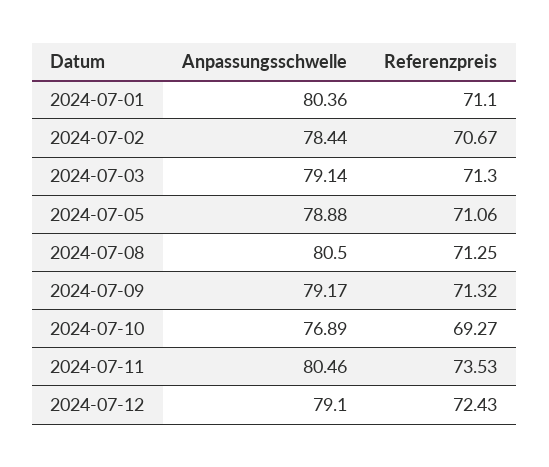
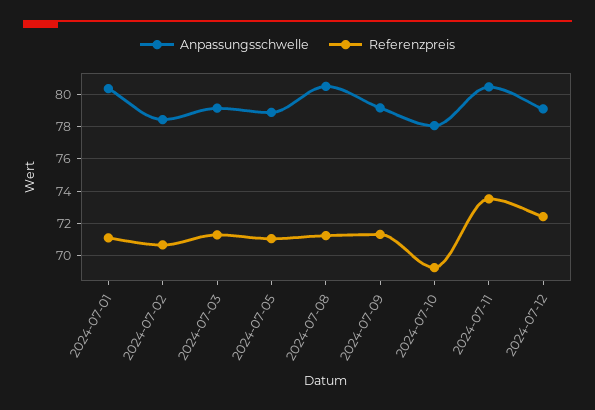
Anpassungsschwelle, 2024-07-10: 76.89 -> 78

